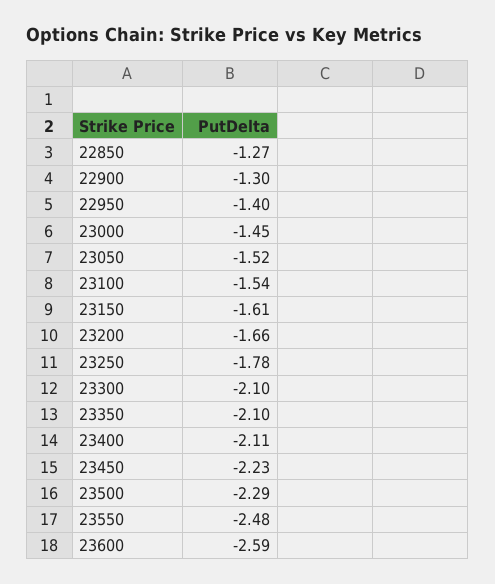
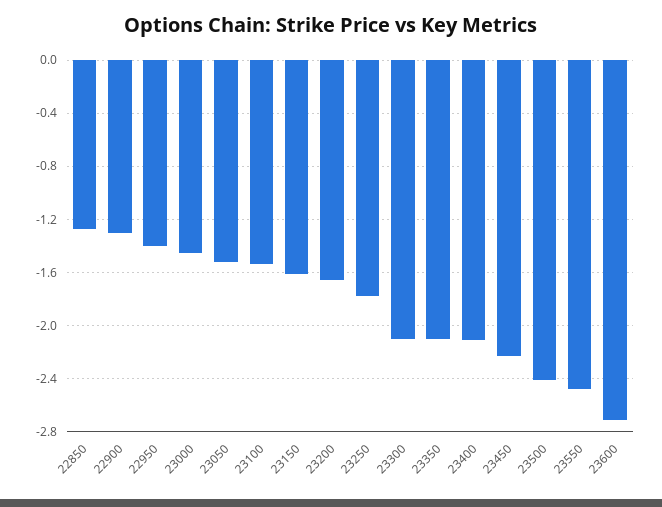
23500: -2.29 -> -2.4
23600: -2.59 -> -2.7

